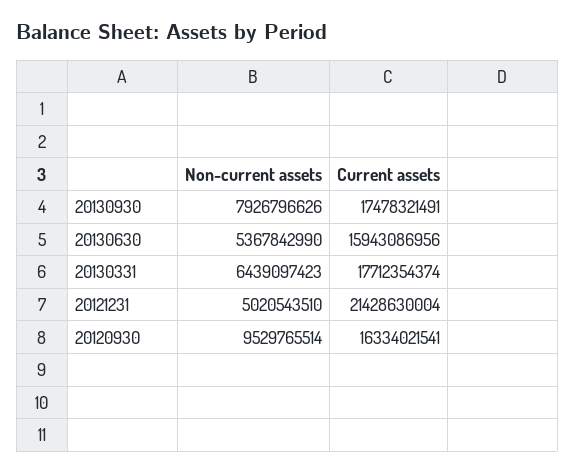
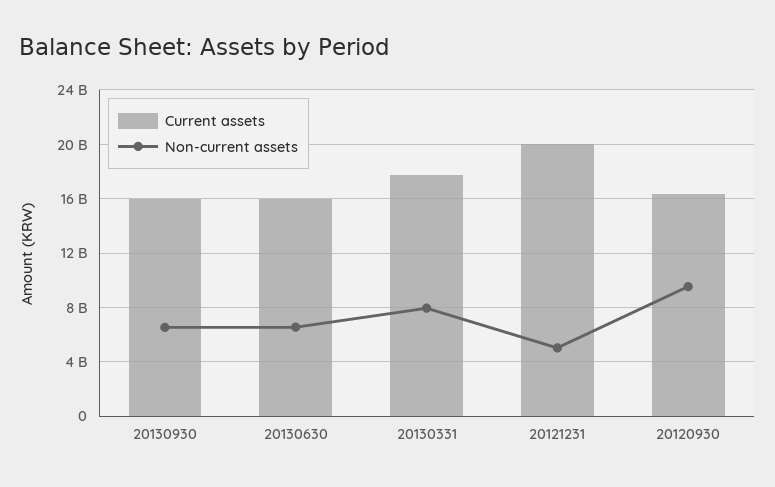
Non-current assets, 20130930: 7926796626 -> 6500000000
Current assets, 20130930: 17478321491 -> 16000000000
Non-current assets, 20130630: 5367842990 -> 6500000000
Non-current assets, 20130331: 6439097423 -> 8000000000
Current assets, 20121231: 21428630004 -> 20000000000

